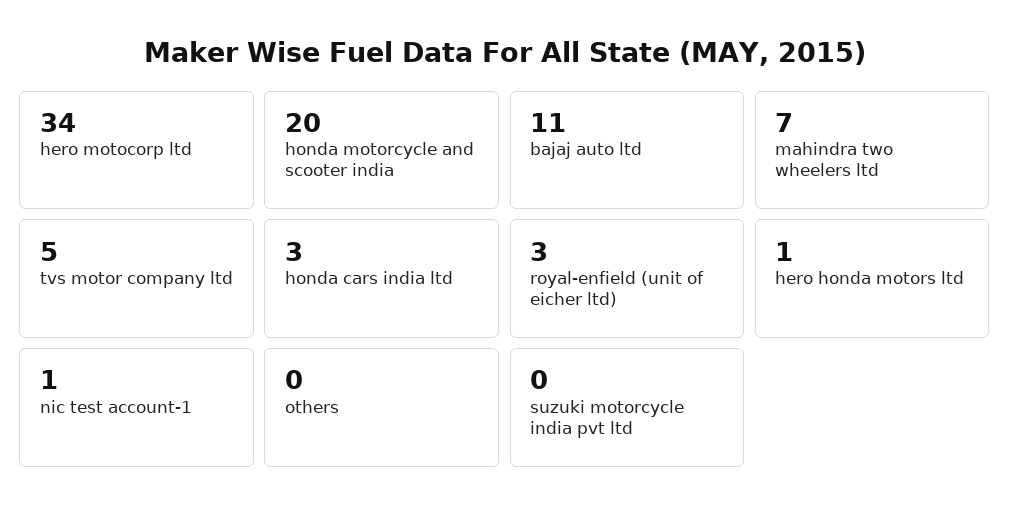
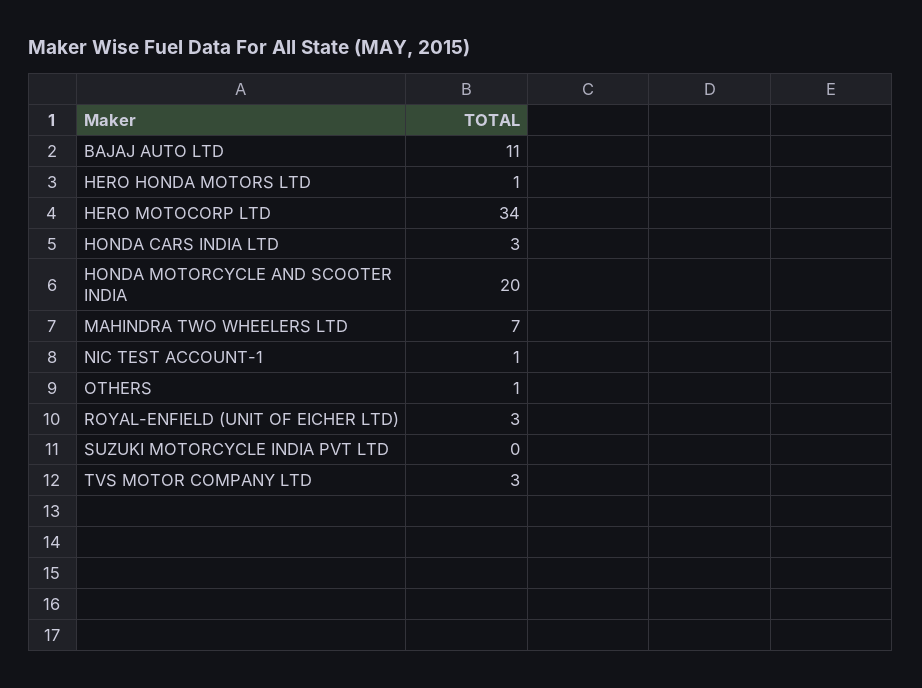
tvs motor company ltd: 5 -> 3
others: 0 -> 1

